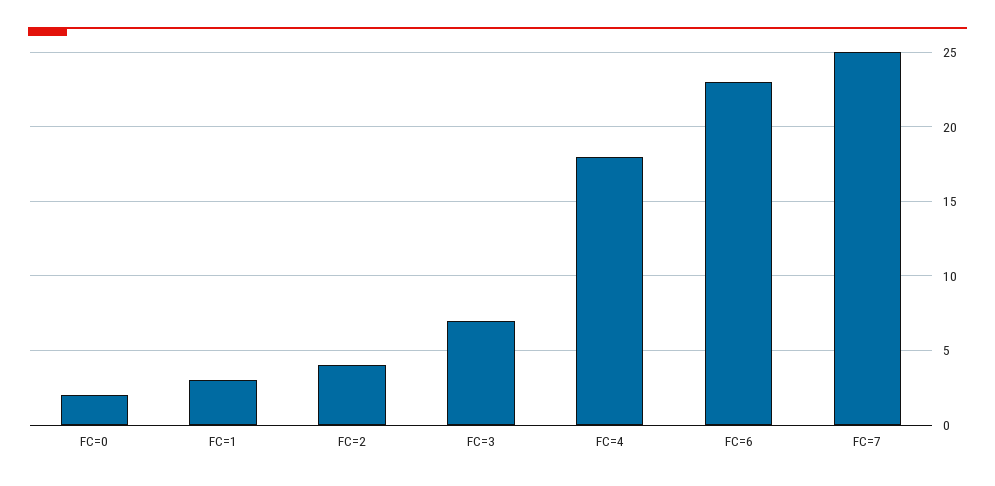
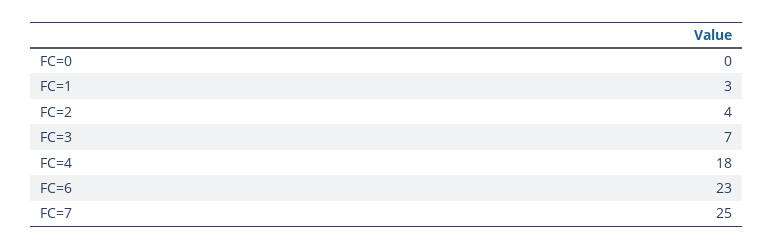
FC=0: 2 -> 0

